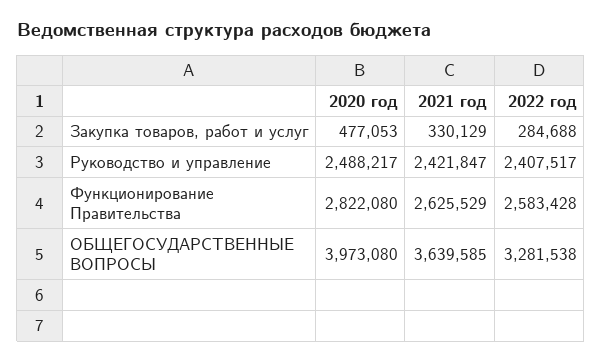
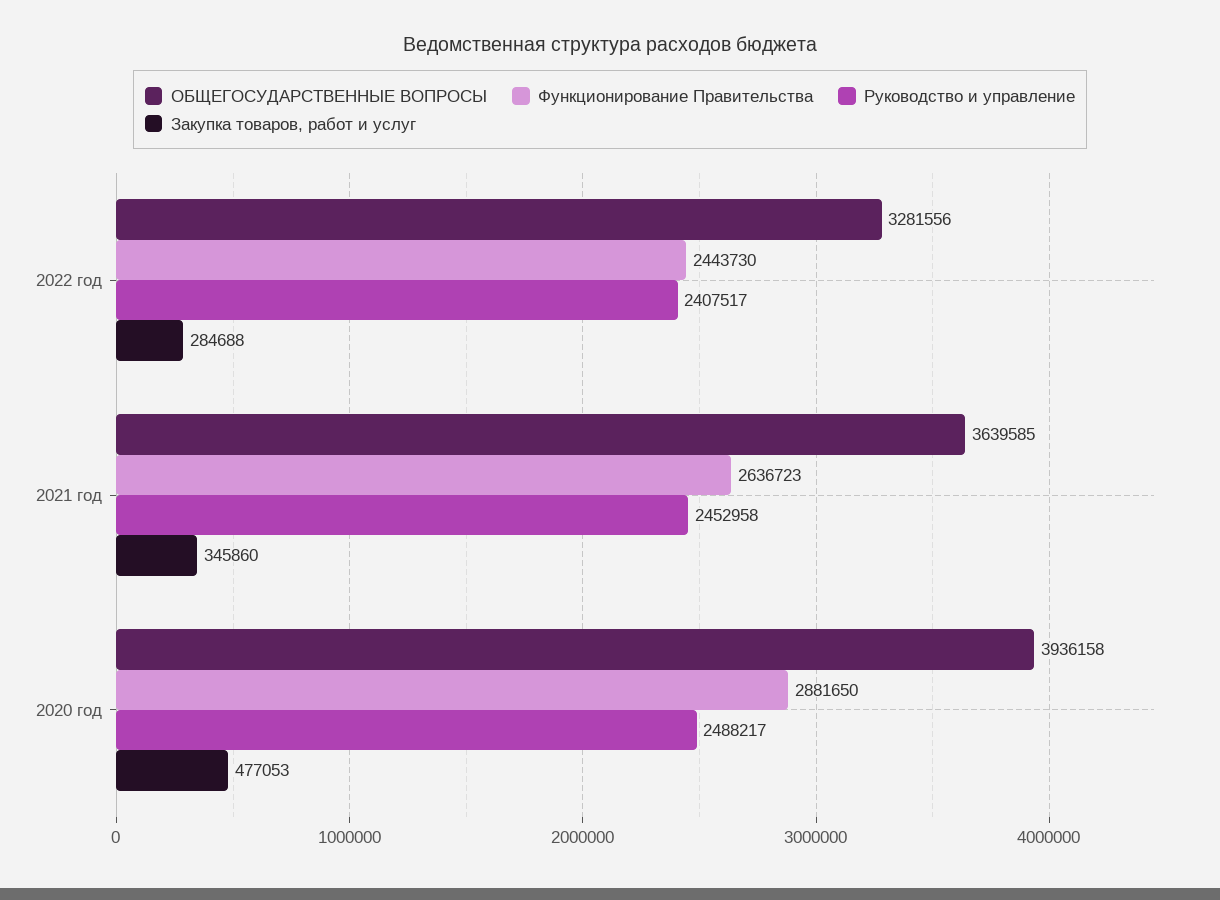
Закупка товаров, работ и услуг, 2021 год: 330129 -> 345860
Руководство и управление, 2021 год: 2421847 -> 2452958
Функционирование Правительства, 2020 год: 2822080 -> 2881650
Функционирование Правительства, 2021 год: 2625529 -> 2636723
Функционирование Правительства, 2022 год: 2583428 -> 2443730
ОБЩЕГОСУДАРСТВЕННЫЕ ВОПРОСЫ, 2020 год: 3973080 -> 3936158
ОБЩЕГОСУДАРСТВЕННЫЕ ВОПРОСЫ, 2022 год: 3281538 -> 3281556

